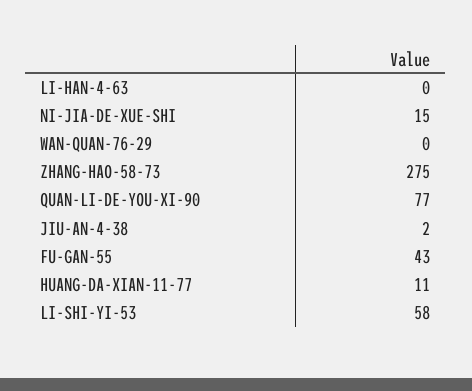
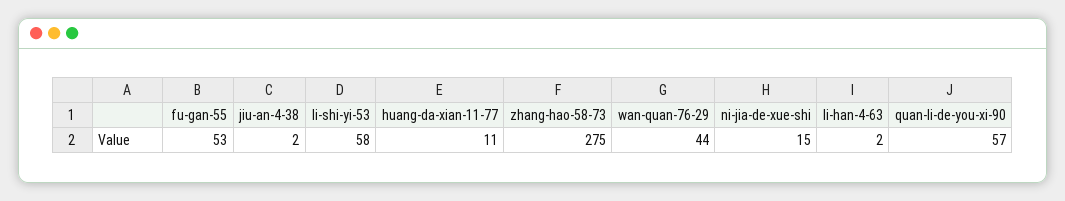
LI-HAN-4-63: 0 -> 2
WAN-QUAN-76-29: 0 -> 44
QUAN-LI-DE-YOU-XI-90: 77 -> 57
FU-GAN-55: 43 -> 53

